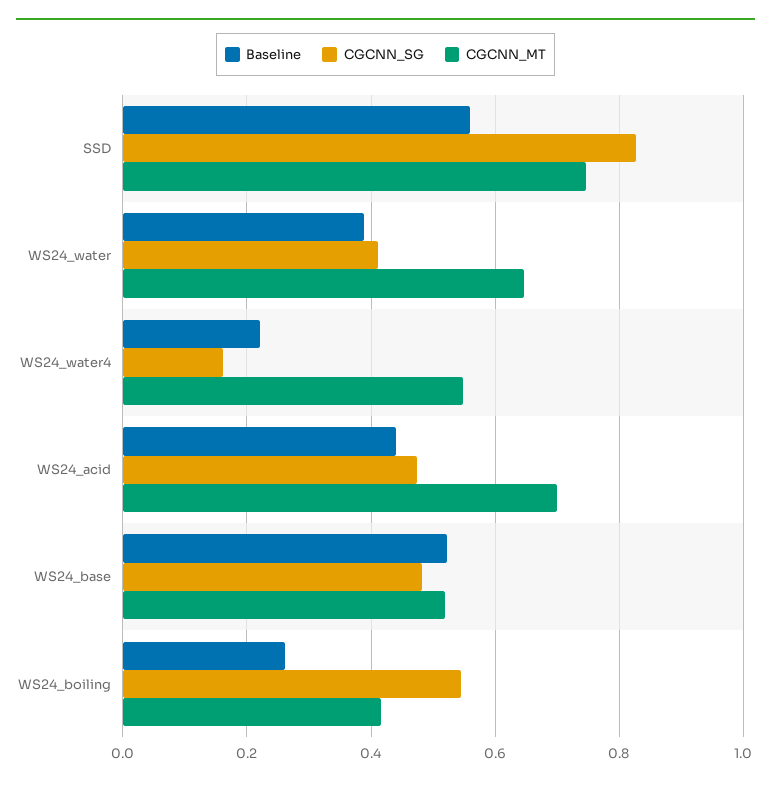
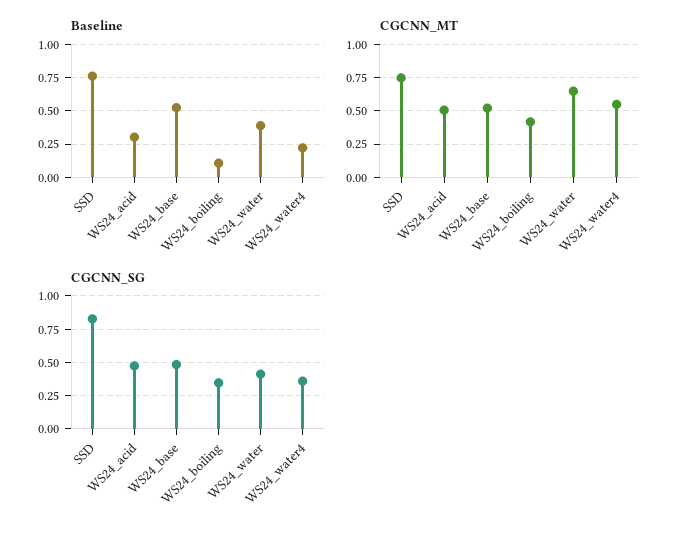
Baseline, SSD: 0.56 -> 0.75
CGCNN_SG, WS24_water4: 0.16 -> 0.35
Baseline, WS24_acid: 0.44 -> 0.3
CGCNN_MT, WS24_acid: 0.7 -> 0.5
Baseline, WS24_boiling: 0.26 -> 0.1
CGCNN_SG, WS24_boiling: 0.54 -> 0.35

